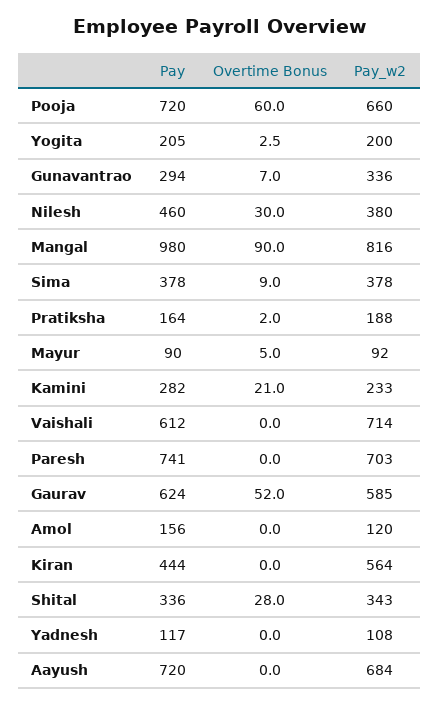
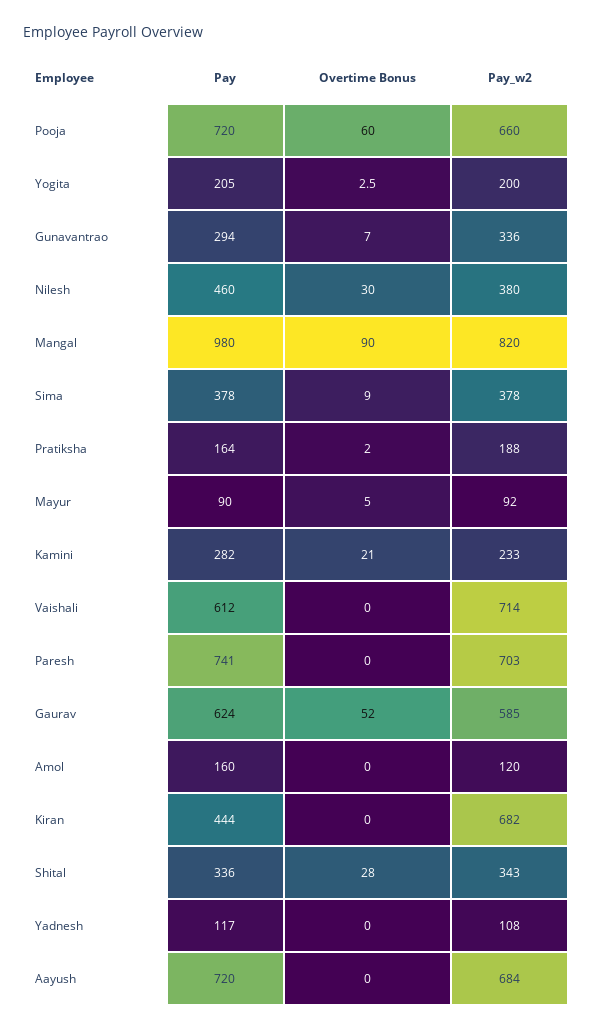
Pay_w2, Mangal: 816 -> 820
Pay, Amol: 156 -> 160
Pay_w2, Kiran: 564 -> 682

